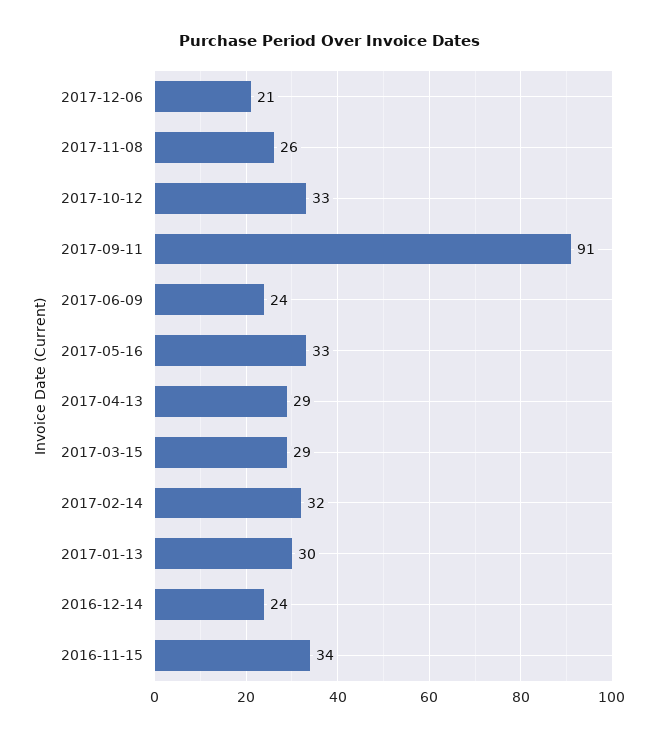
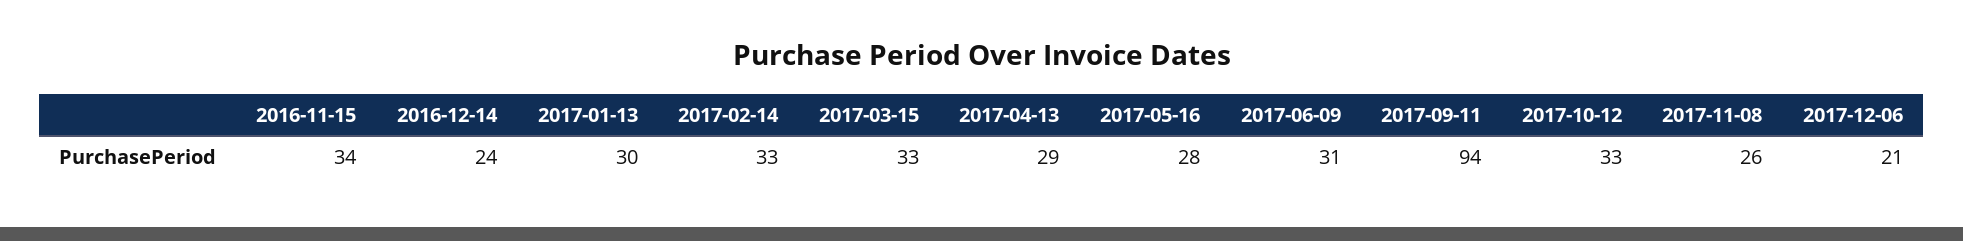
2017-09-11: 91 -> 94
2017-06-09: 24 -> 31
2017-05-16: 33 -> 28
2017-03-15: 29 -> 33
2017-02-14: 32 -> 33

